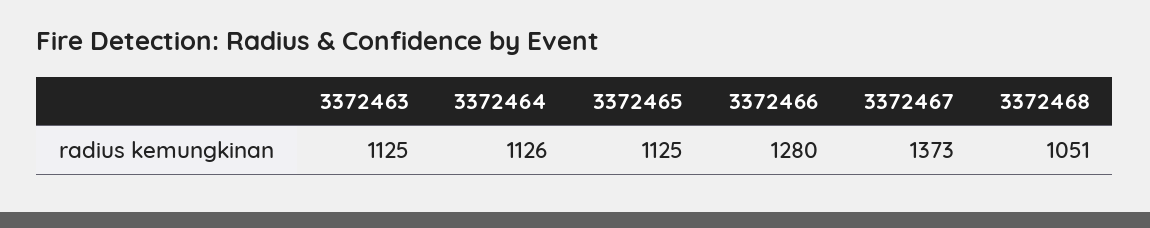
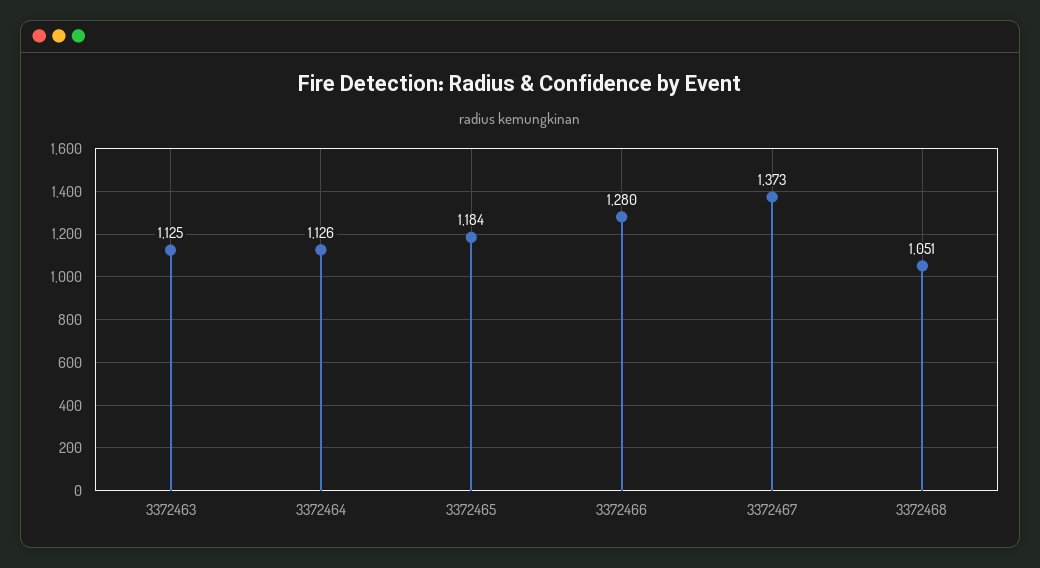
3372465: 1125 -> 1184

